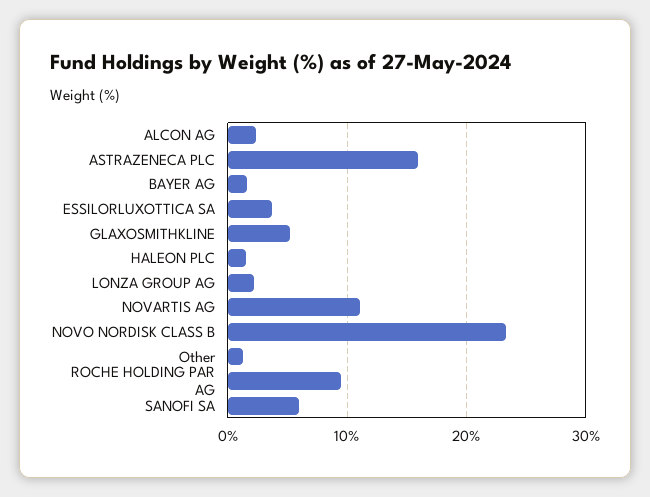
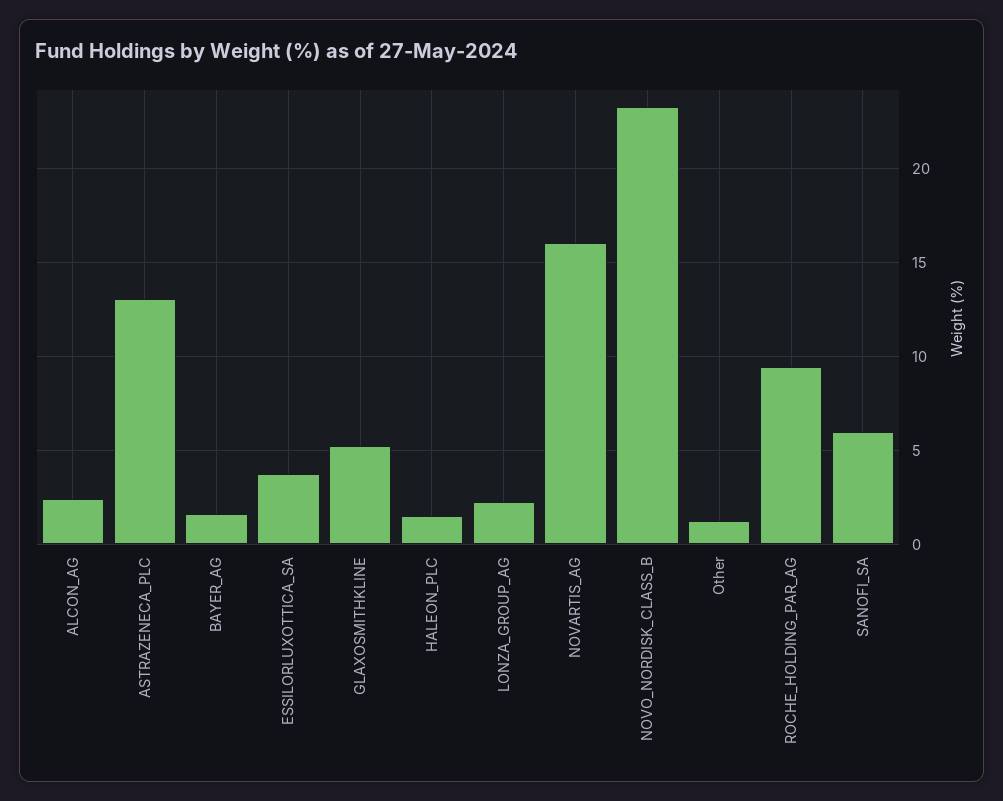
ASTRAZENECA PLC: 16 -> 13
NOVARTIS AG: 11 -> 16

